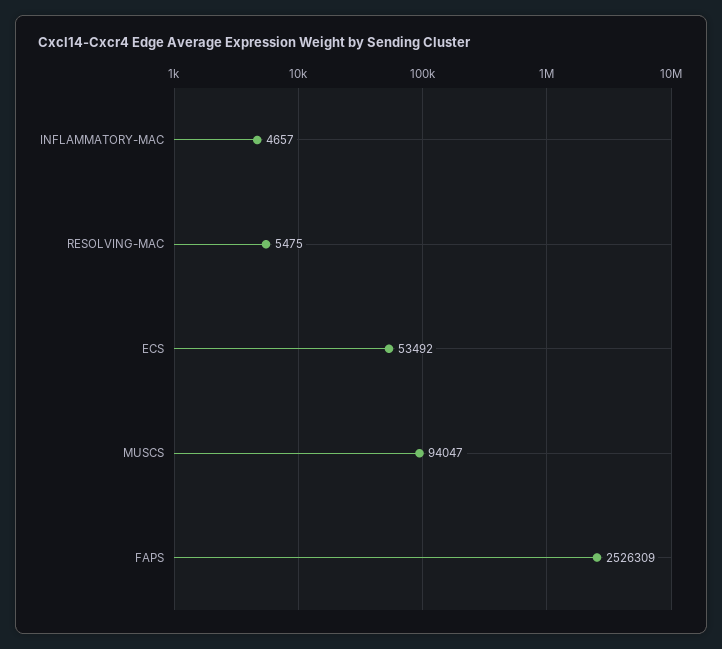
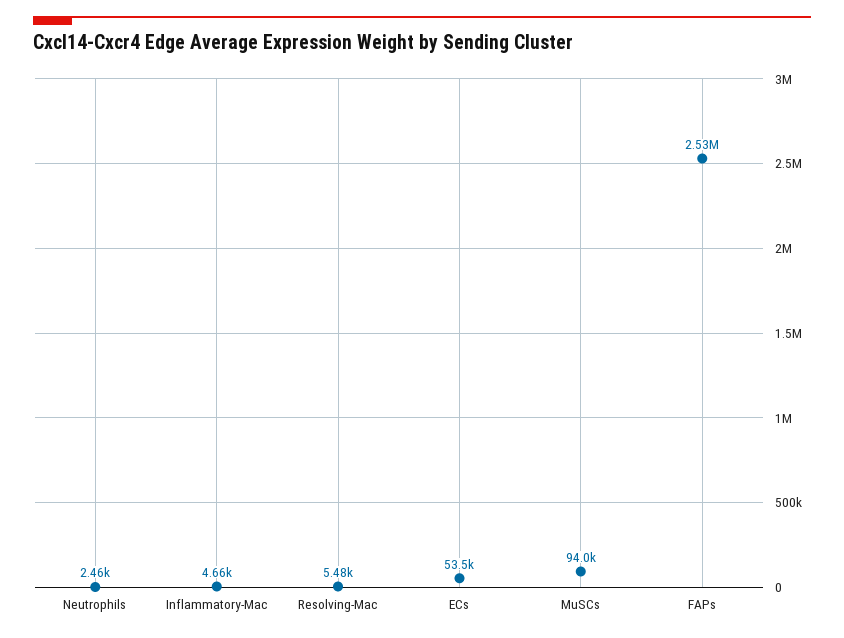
Neutrophils: none -> 2460

